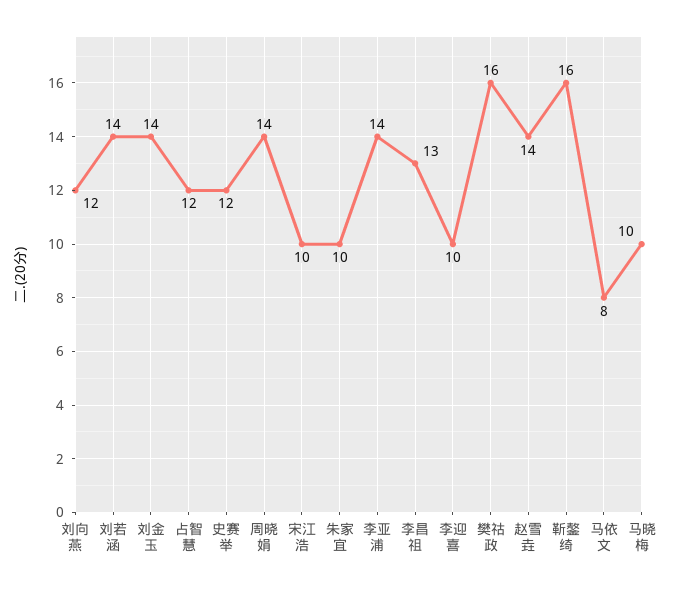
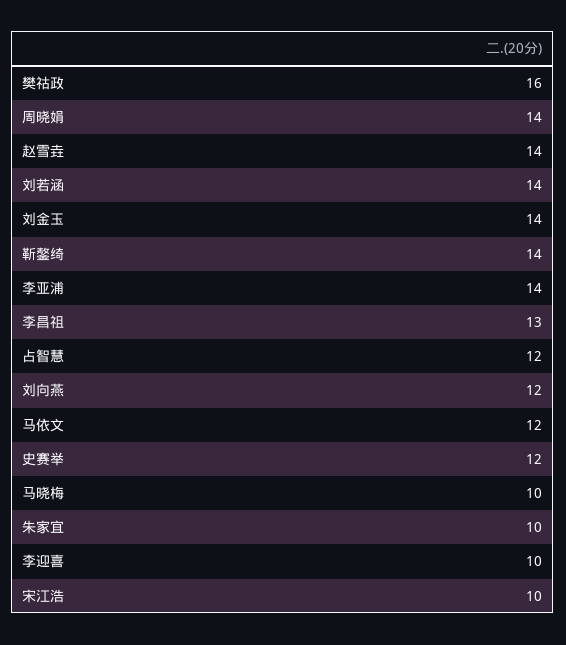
靳鏊绮: 16 -> 14
马依文: 8 -> 12

